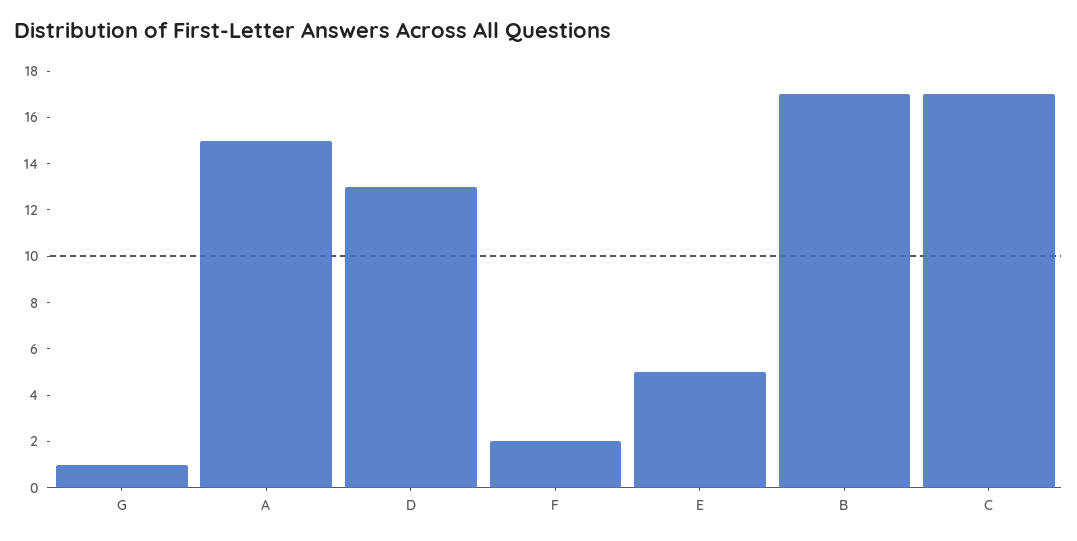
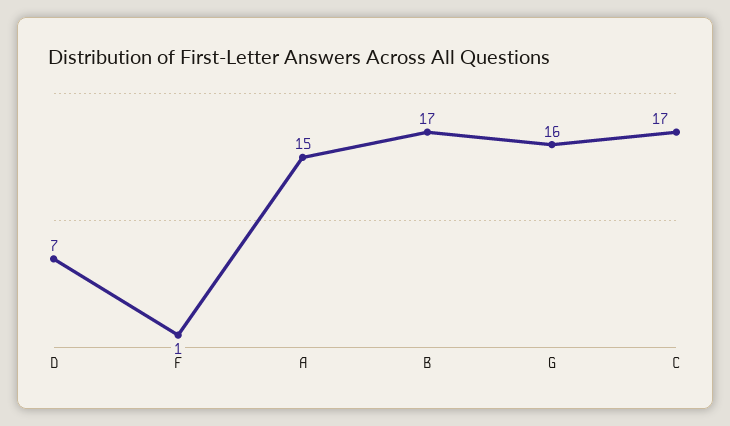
G: 1 -> 16
D: 13 -> 7
F: 2 -> 1
E: 5 -> none

